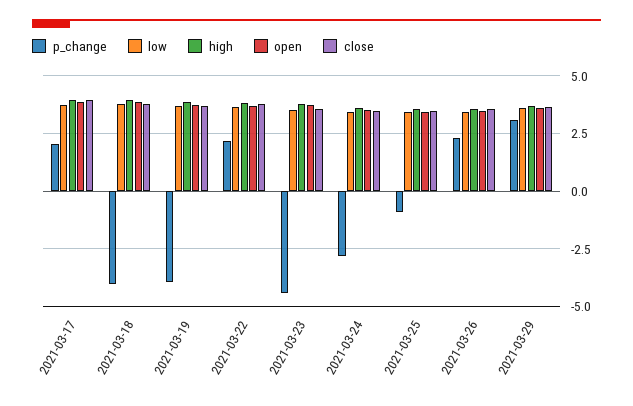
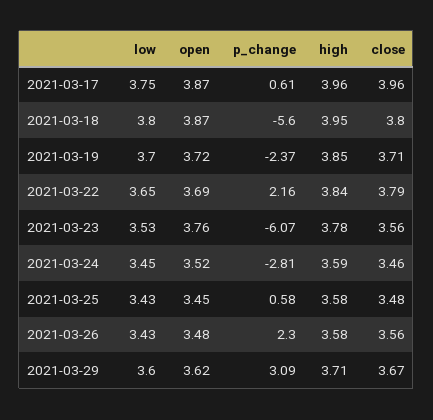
p_change, 2021-03-17: 2 -> 0.61
p_change, 2021-03-18: -4 -> -5.6
p_change, 2021-03-19: -4 -> -2.37
p_change, 2021-03-23: -4.5 -> -6.07
p_change, 2021-03-25: -1 -> 0.58

